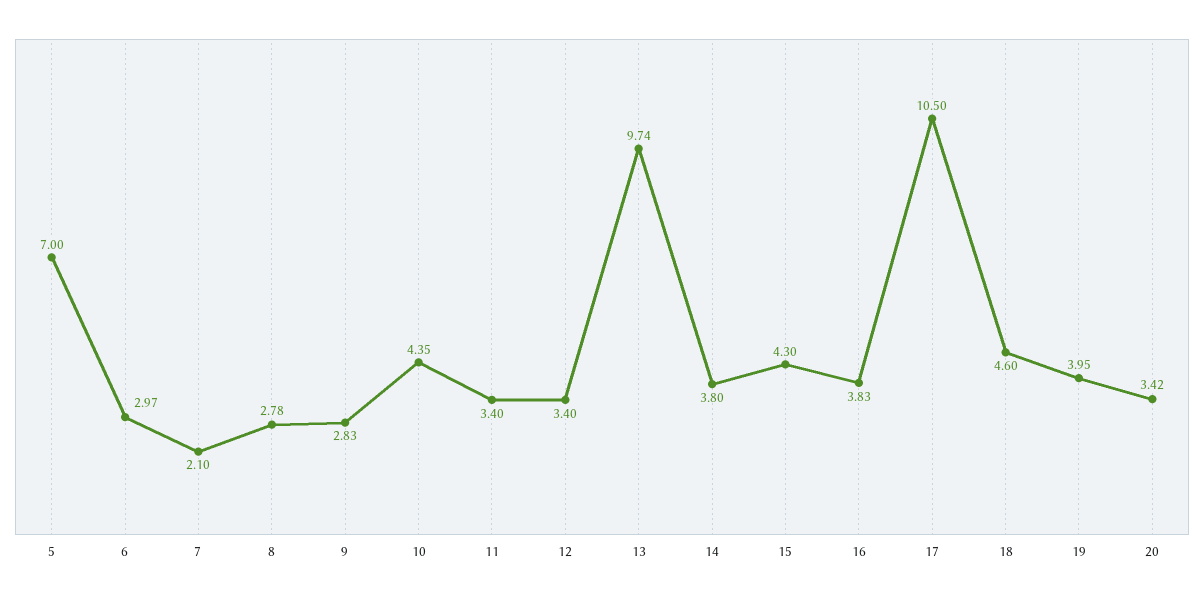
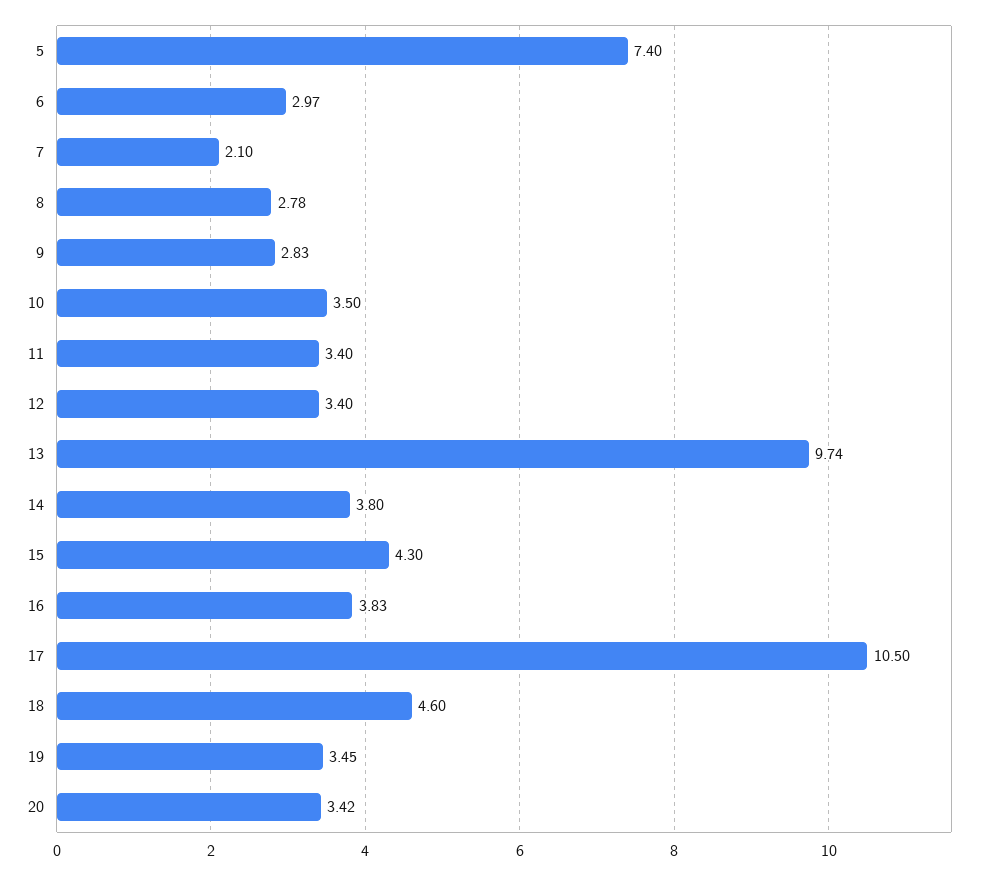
5: 7 -> 7.4
10: 4.35 -> 3.5
19: 3.95 -> 3.45

